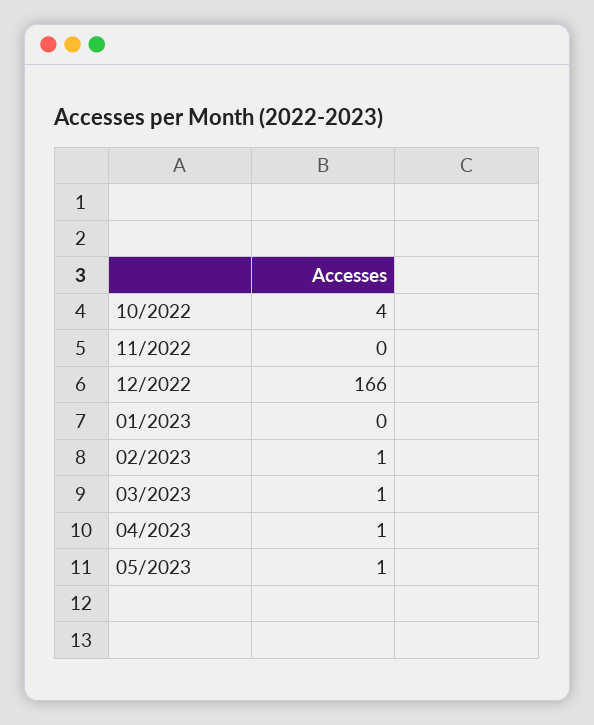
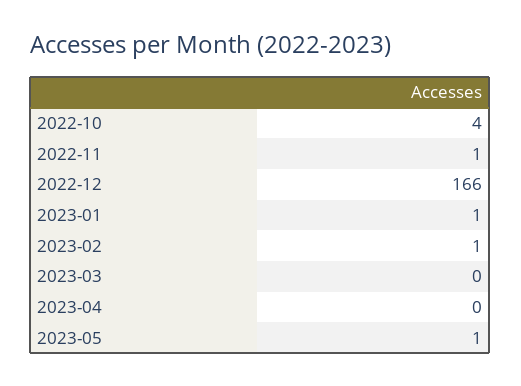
11/2022: 0 -> 1
01/2023: 0 -> 1
03/2023: 1 -> 0
04/2023: 1 -> 0

